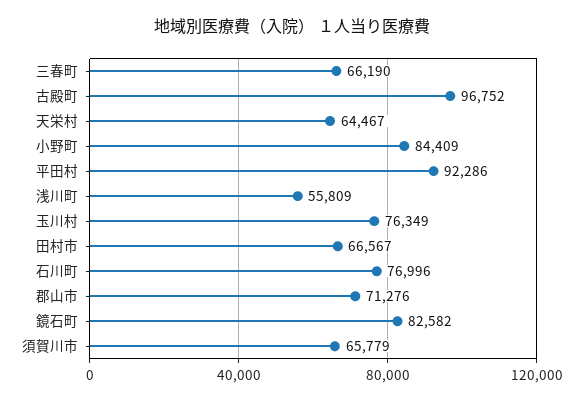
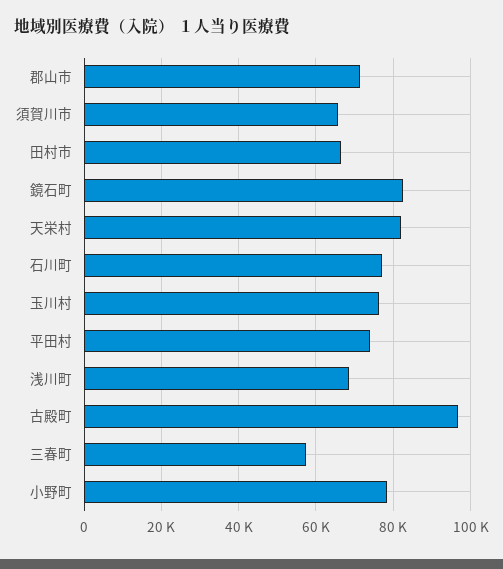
三春町: 66190 -> 58000
天栄村: 64467 -> 82000
小野町: 84409 -> 78000
平田村: 92286 -> 74000
浅川町: 55809 -> 68000

